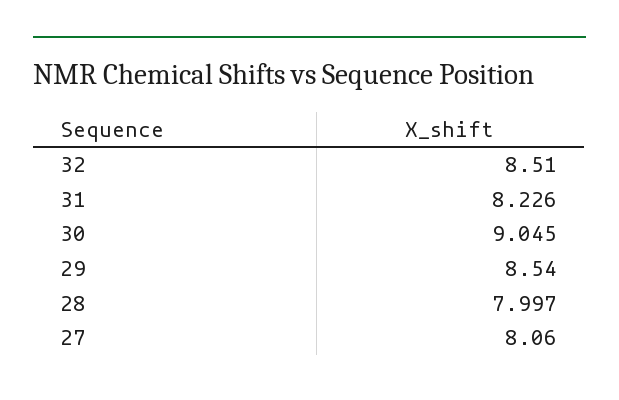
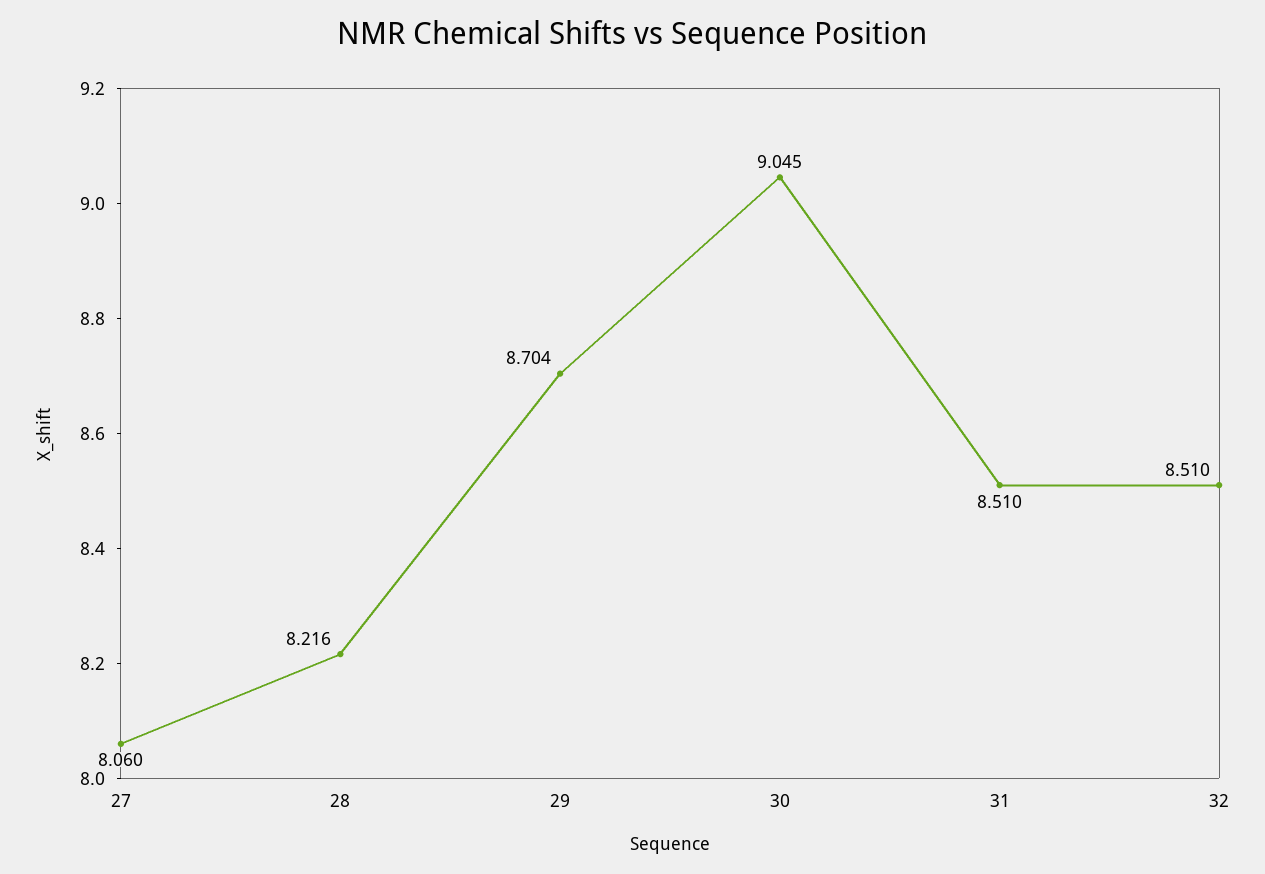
31: 8.226 -> 8.51
29: 8.54 -> 8.704
28: 7.997 -> 8.216

